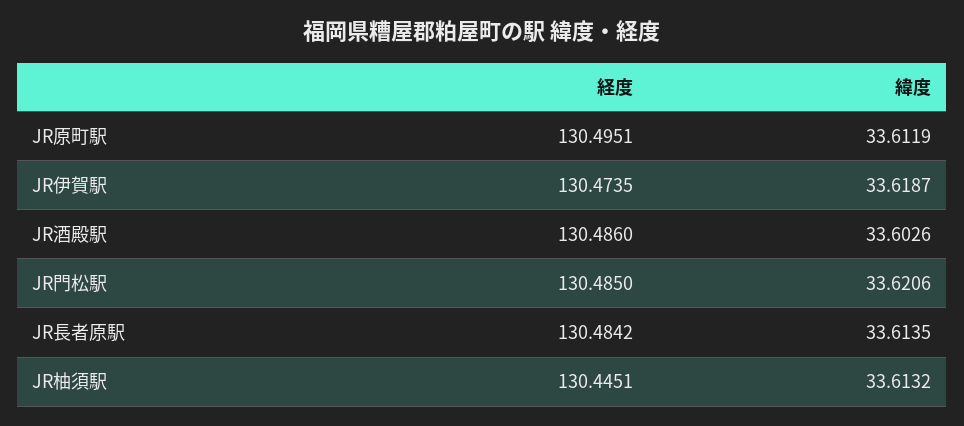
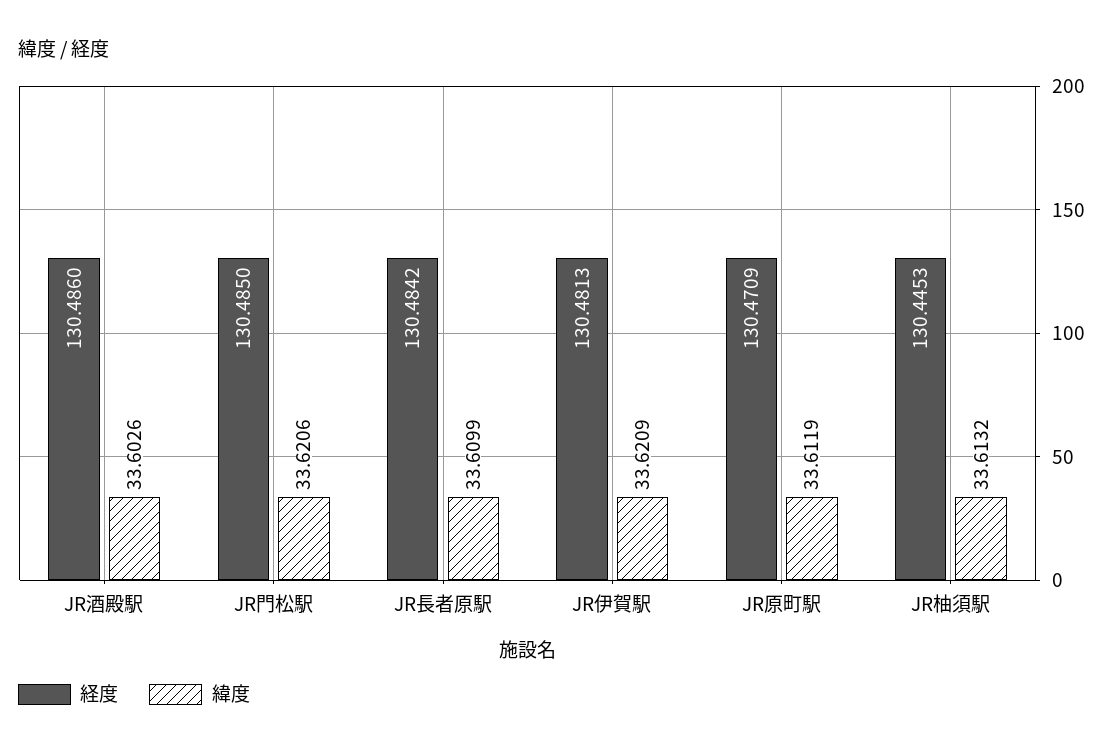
経度, JR原町駅: 130.4951 -> 130.4709
経度, JR伊賀駅: 130.4735 -> 130.4813
緯度, JR伊賀駅: 33.6187 -> 33.6209
緯度, JR長者原駅: 33.6135 -> 33.6099
経度, JR柚須駅: 130.4451 -> 130.4453

